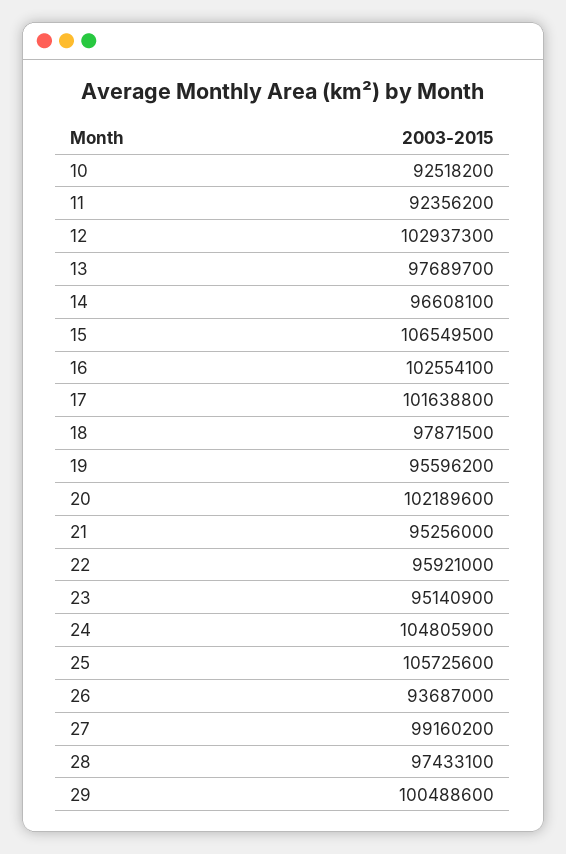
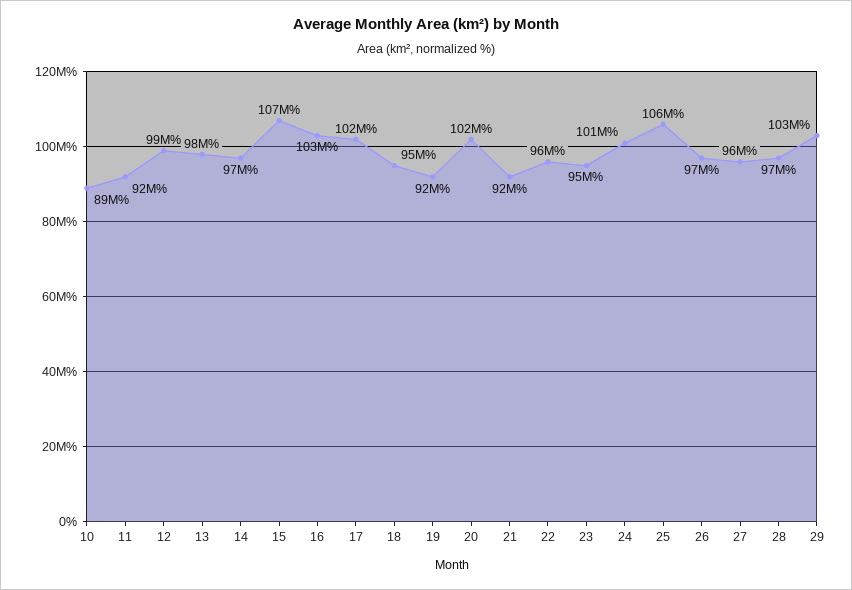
10: 92518200 -> 89000000
12: 102937300 -> 99000000
18: 97871500 -> 95000000
19: 95596200 -> 92000000
21: 95256000 -> 92000000
24: 104805900 -> 101000000
26: 93687000 -> 97000000
27: 99160200 -> 96000000
29: 100488600 -> 103000000

